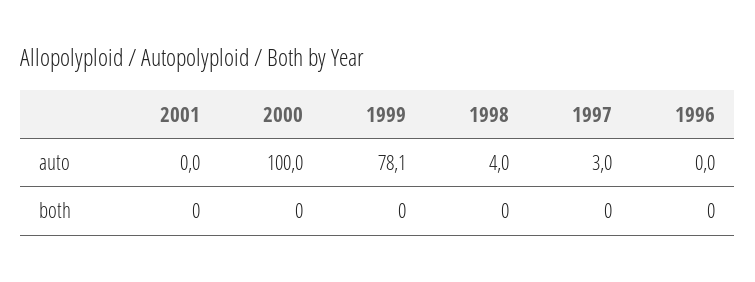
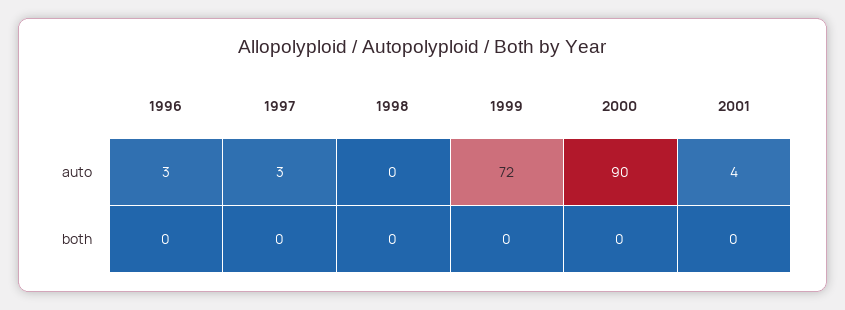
2001, auto: 0 -> 4
2000, auto: 100 -> 90
1999, auto: 78.1 -> 72
1998, auto: 4 -> 0
1996, auto: 0 -> 3

